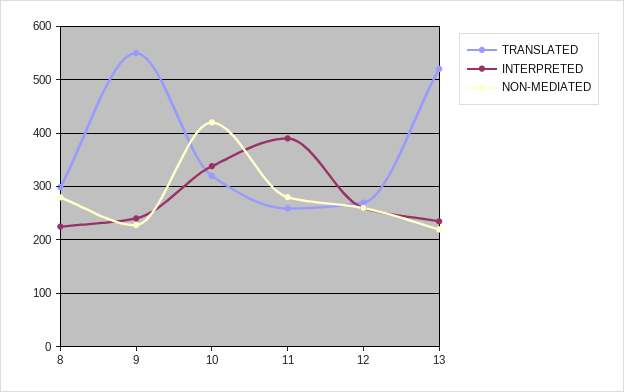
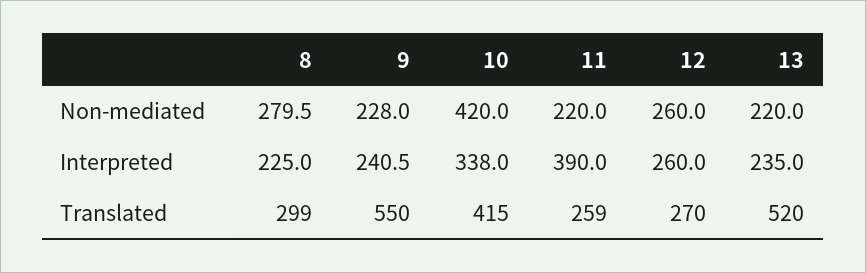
TRANSLATED, 10: 320 -> 415
NON-MEDIATED, 11: 280 -> 220

